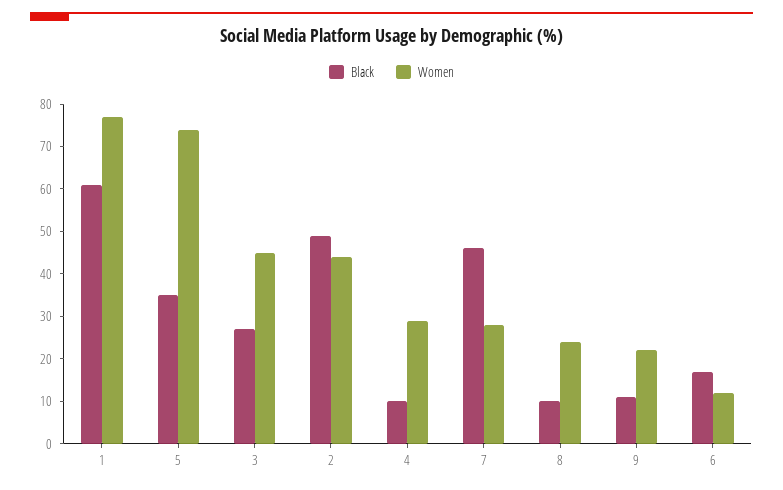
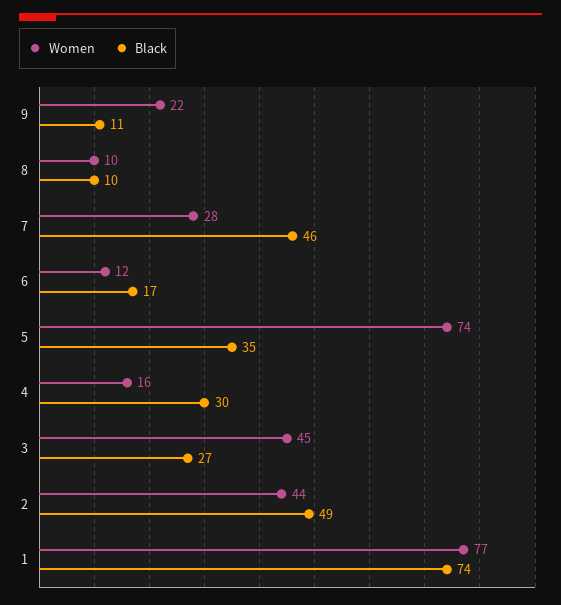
Black, 1: 60 -> 74
Black, 4: 10 -> 30
Women, 4: 30 -> 16
Women, 8: 25 -> 10

